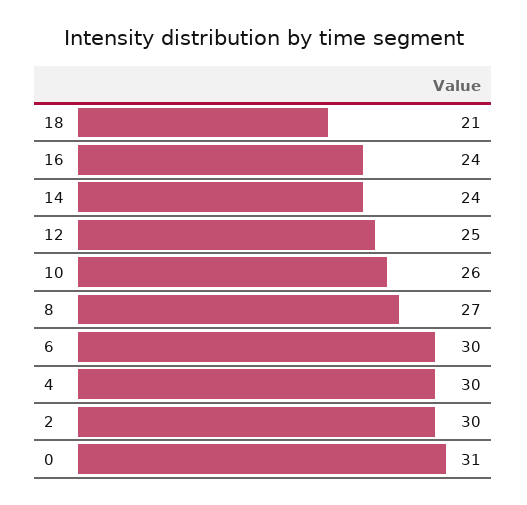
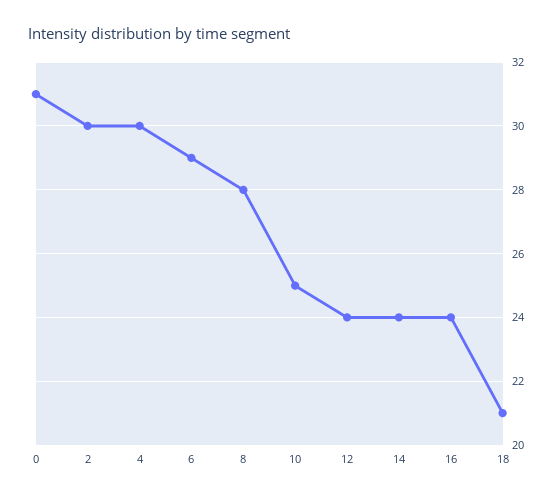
12: 25 -> 24
10: 26 -> 25
8: 27 -> 28
6: 30 -> 29

